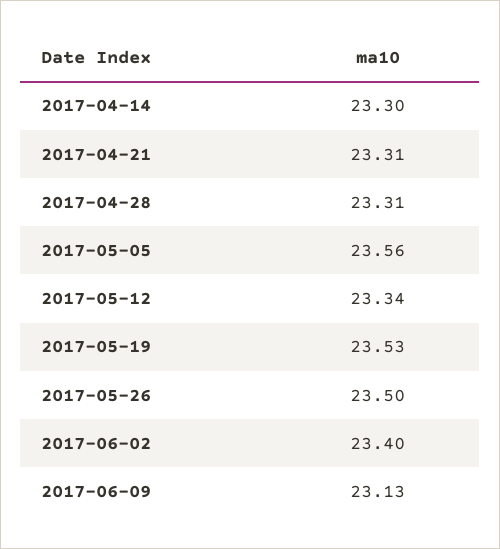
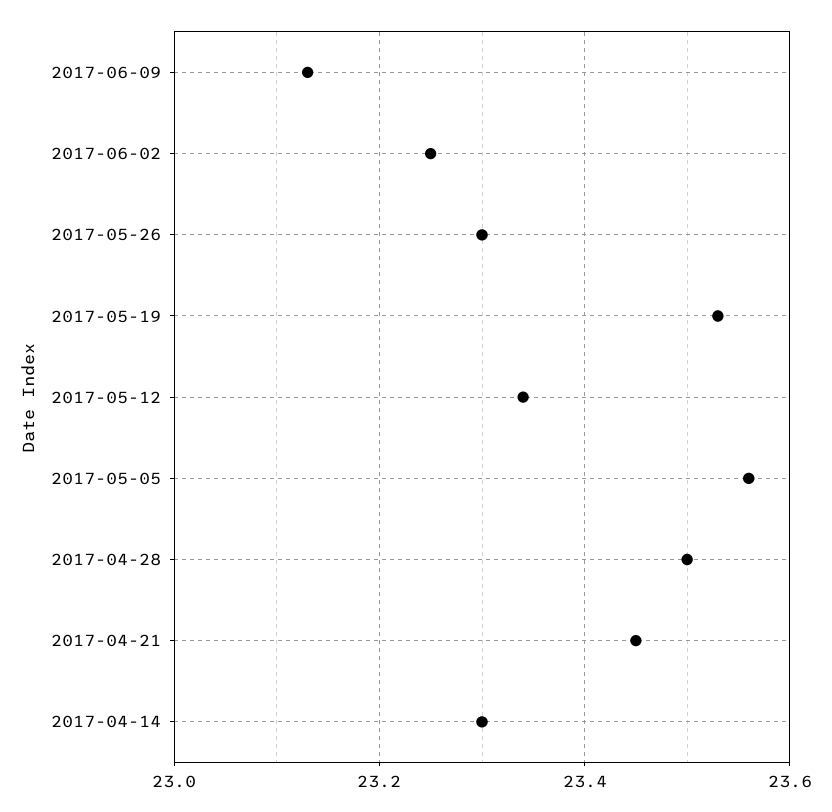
2017-04-21: 23.31 -> 23.45
2017-04-28: 23.31 -> 23.5
2017-05-26: 23.5 -> 23.3
2017-06-02: 23.4 -> 23.25

